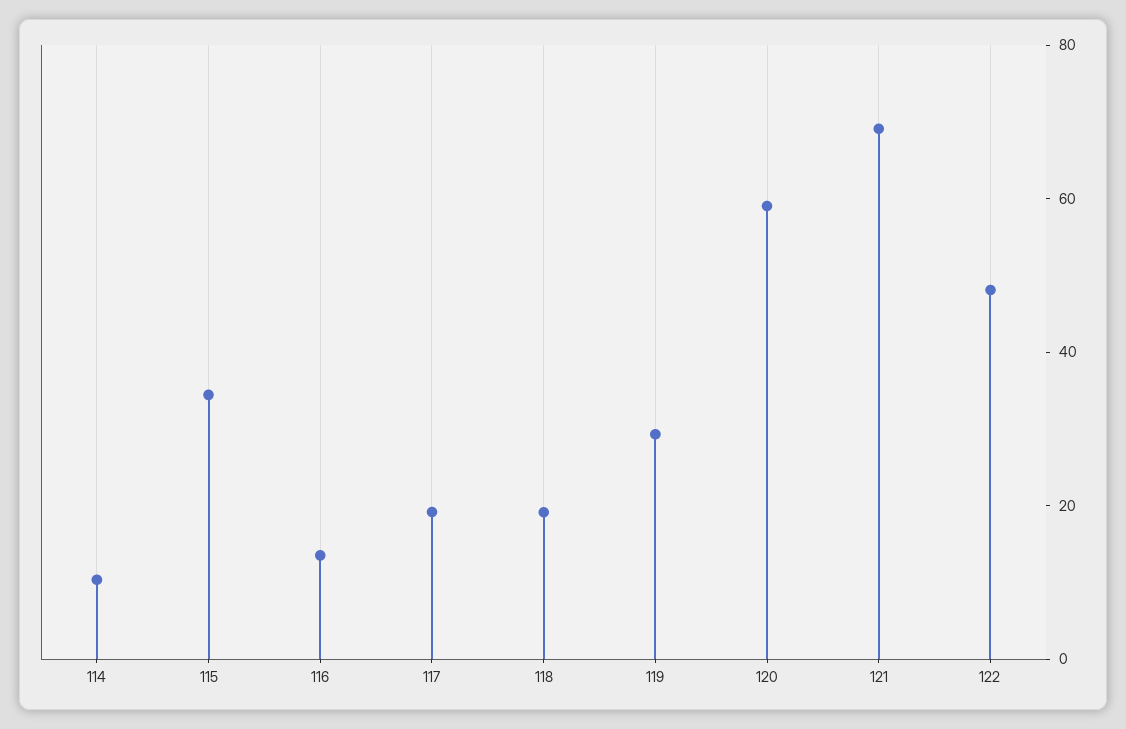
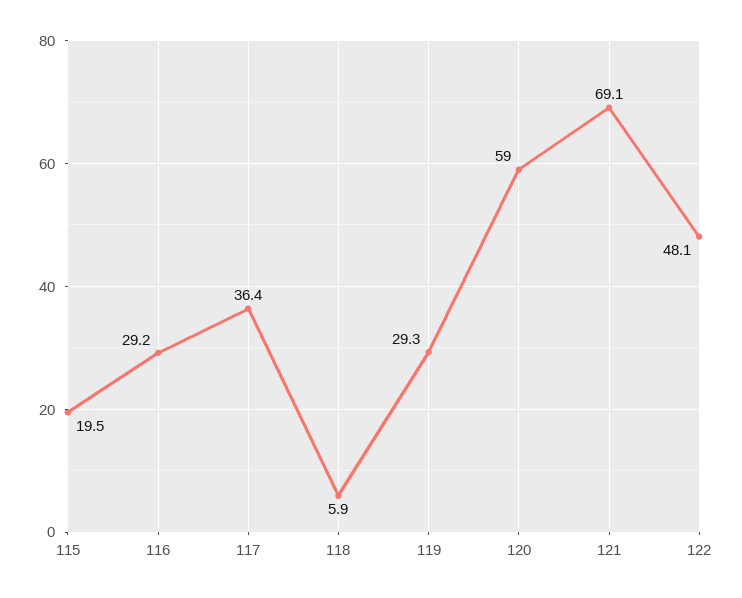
114: 10 -> none
115: 35 -> 19.5
116: 15 -> 29.2
117: 20 -> 36.4
118: 20 -> 5.9

